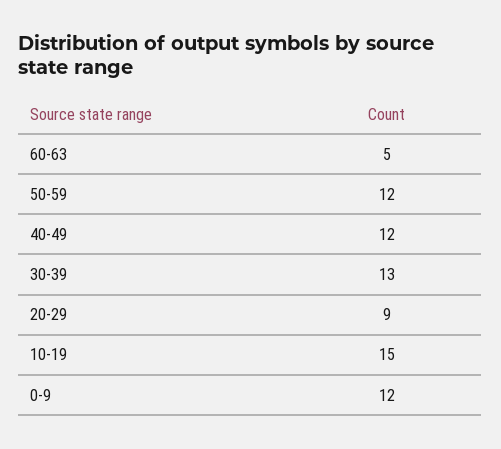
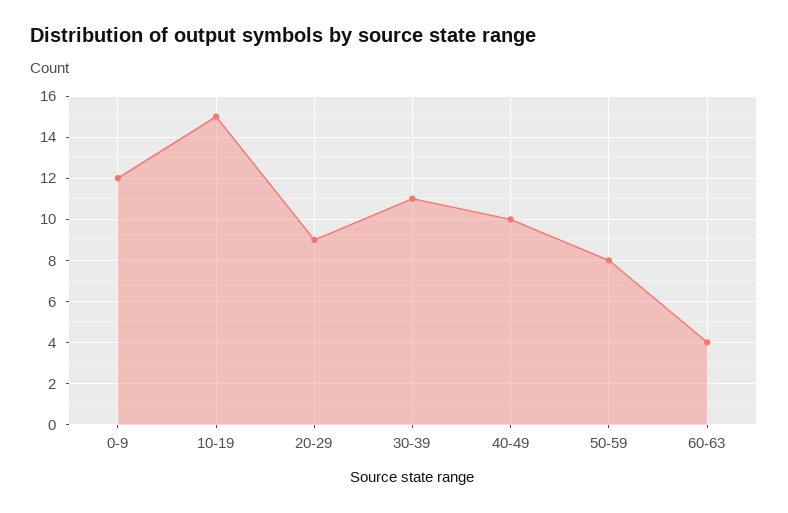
60-63: 5 -> 4
50-59: 12 -> 8
40-49: 12 -> 10
30-39: 13 -> 11

